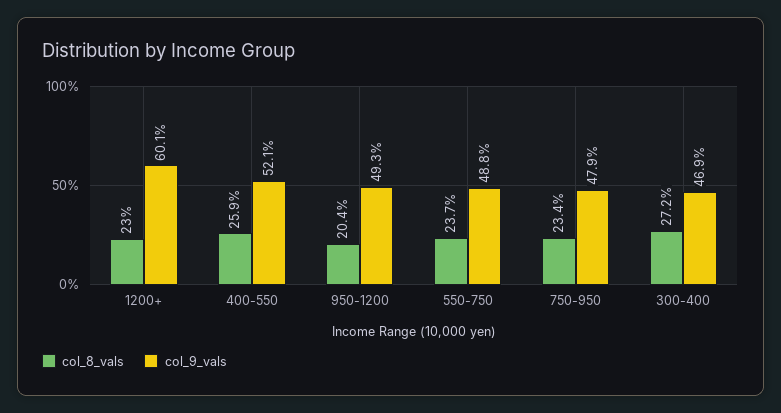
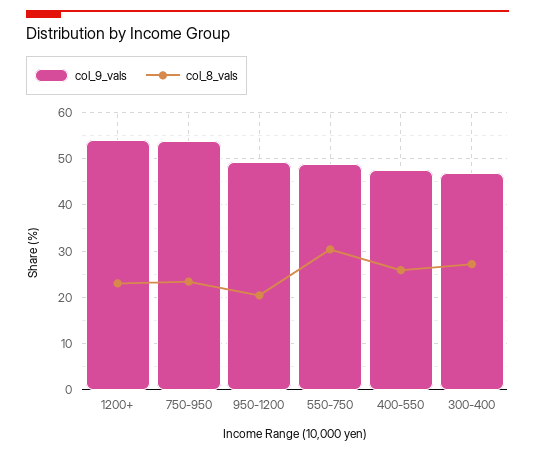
col_9_vals, 1200+: 60.1 -> 54
col_9_vals, 400-550: 52.1 -> 48
col_8_vals, 550-750: 23.7 -> 30
col_9_vals, 750-950: 47.9 -> 54

